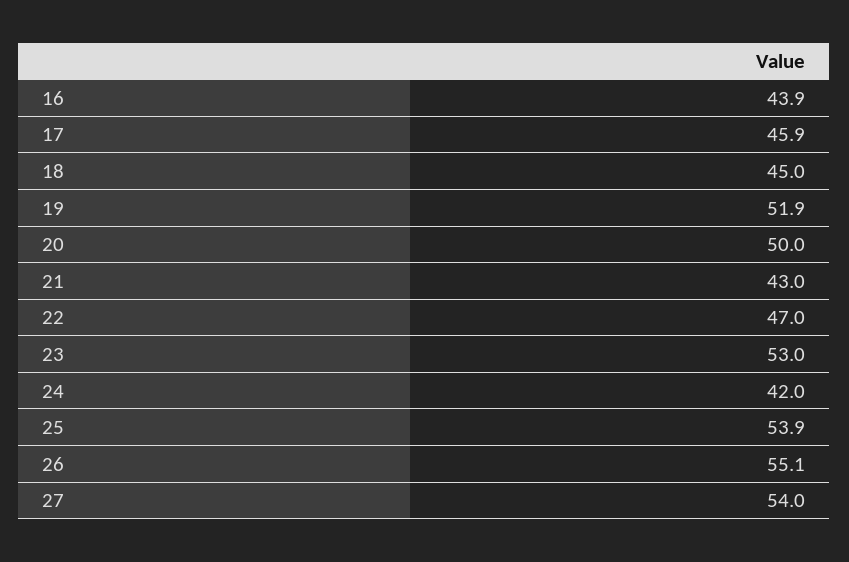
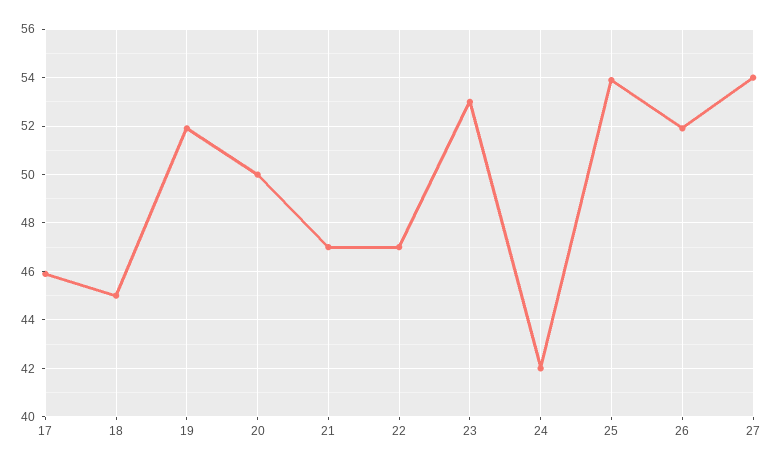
16: 43.9 -> none
21: 43 -> 47
26: 55.1 -> 52

